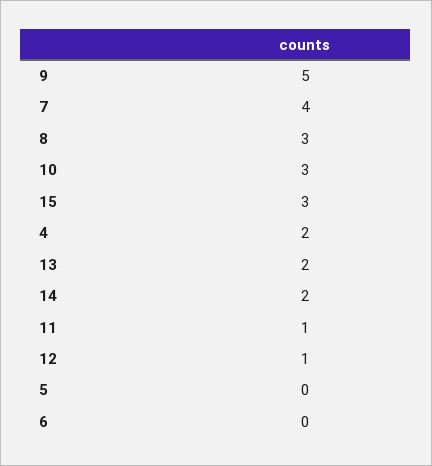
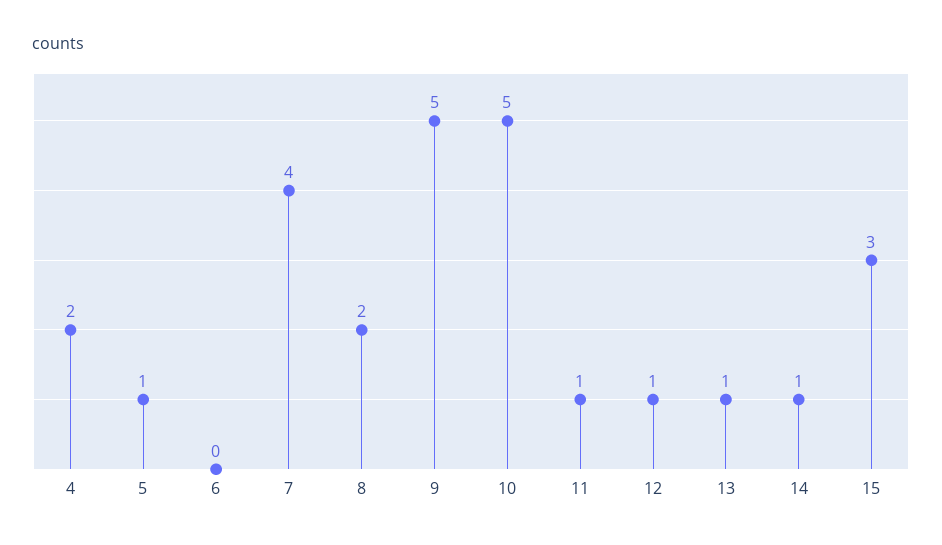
8: 3 -> 2
10: 3 -> 5
13: 2 -> 1
14: 2 -> 1
5: 0 -> 1

